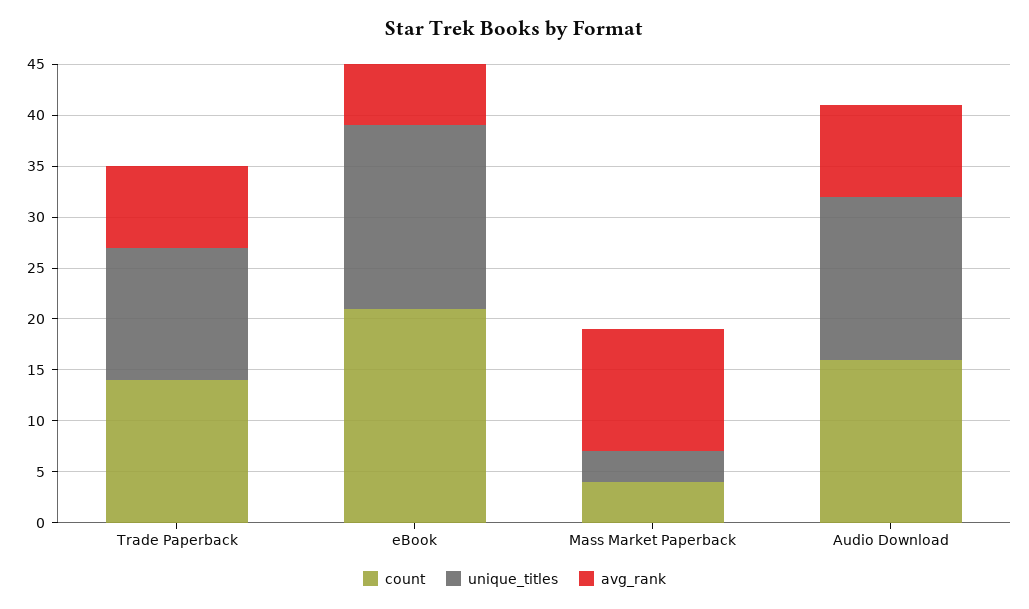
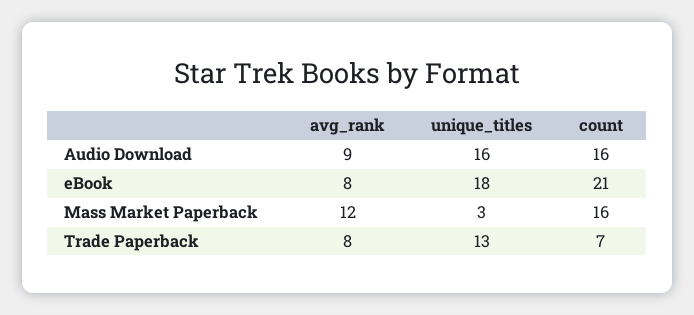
count, Trade Paperback: 14 -> 7
avg_rank, eBook: 6 -> 8
count, Mass Market Paperback: 4 -> 16

